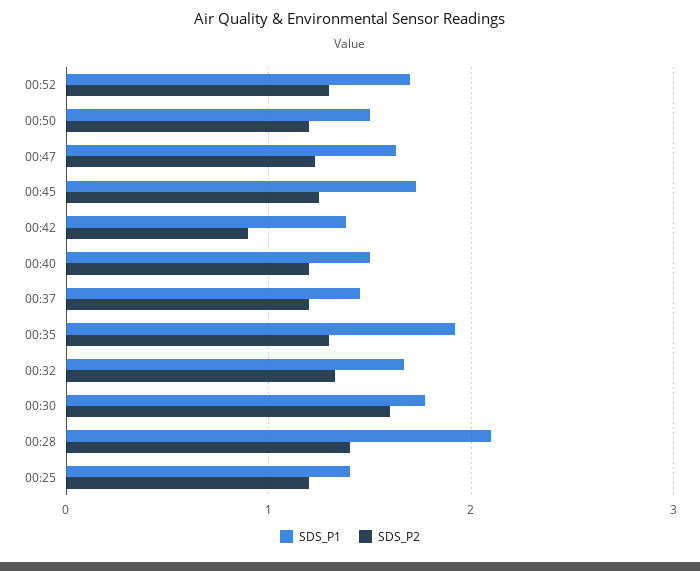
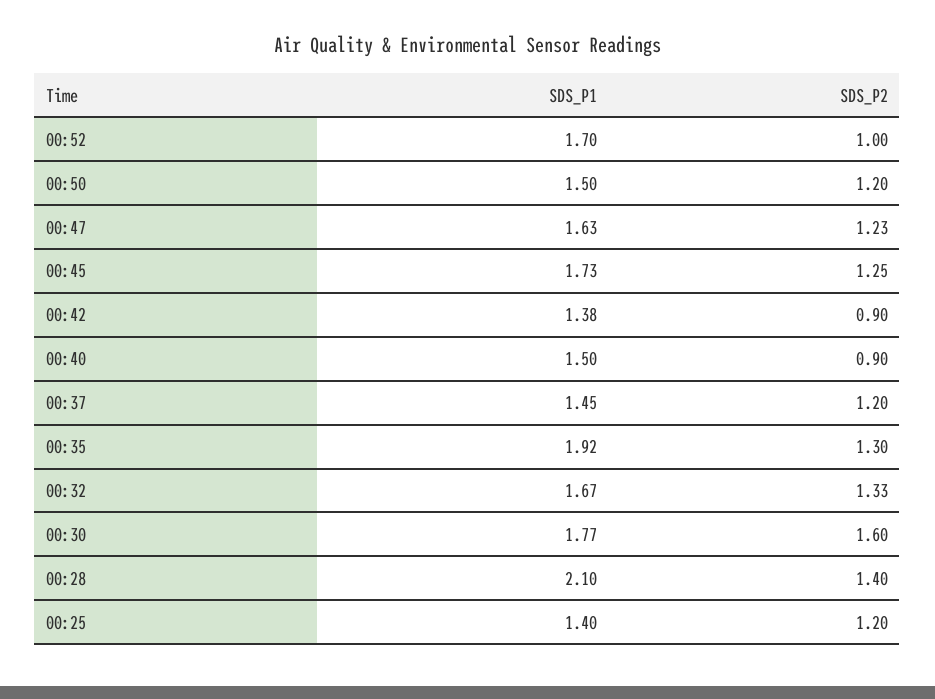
SDS_P2, 00:52: 1.3 -> 1
SDS_P2, 00:40: 1.2 -> 0.9

